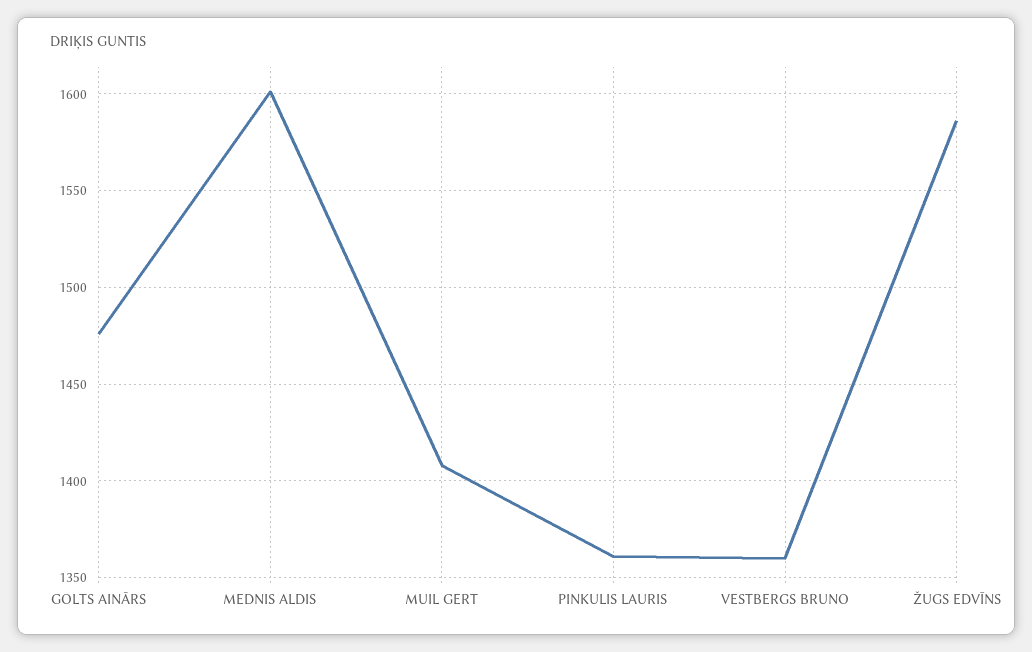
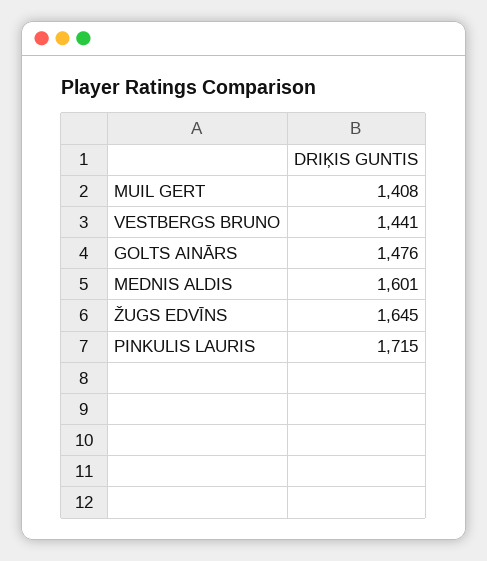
PINKULIS LAURIS: 1360 -> 1715
VESTBERGS BRUNO: 1360 -> 1441
ŽUGS EDVĪNS: 1585 -> 1645

